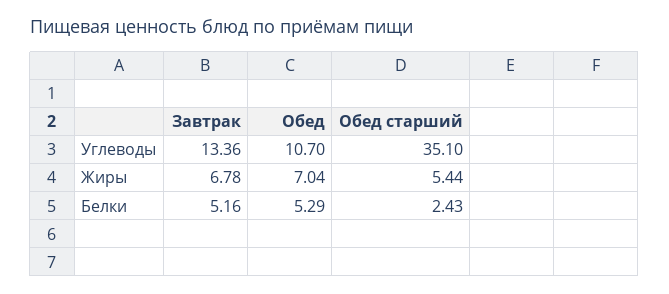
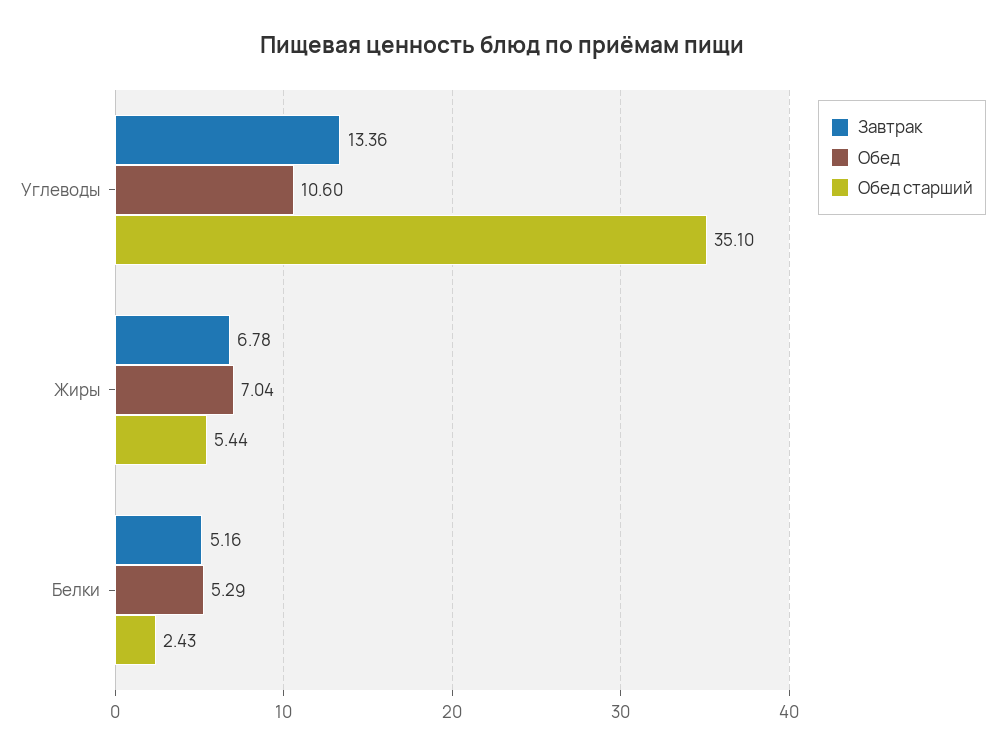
Обед, Углеводы: 10.7 -> 10.6

